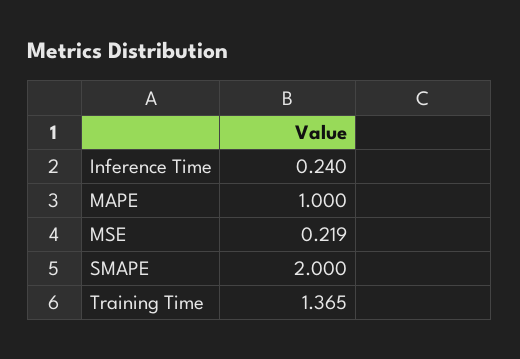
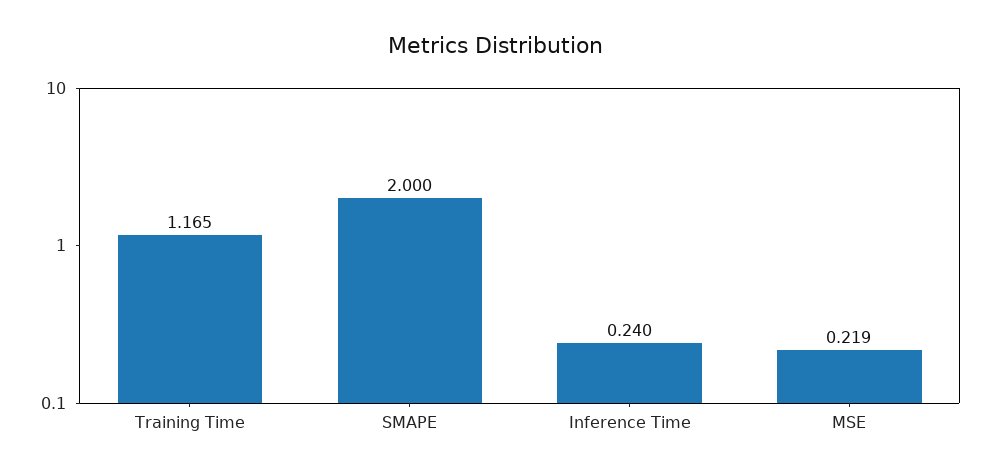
MAPE: 1 -> none
Training Time: 1.365 -> 1.165

